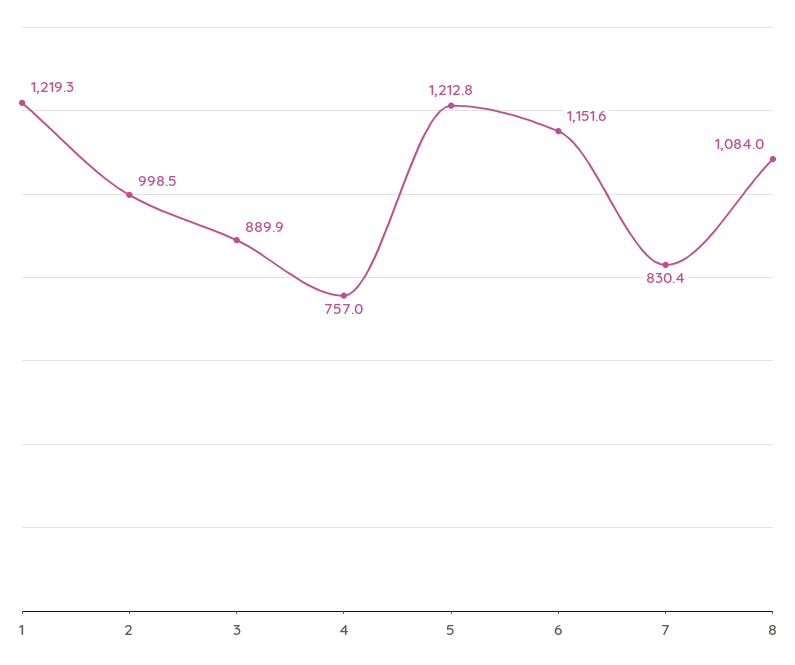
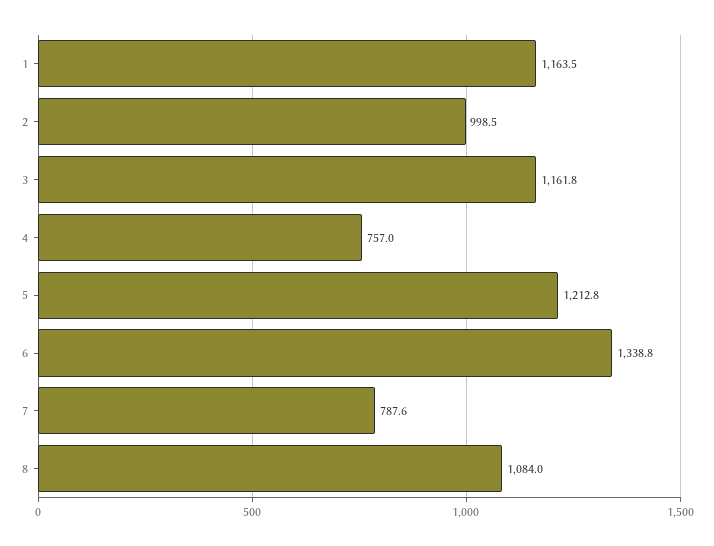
1: 1219.3 -> 1163.5
3: 889.9 -> 1161.8
6: 1151.6 -> 1338.8
7: 830.4 -> 787.6

